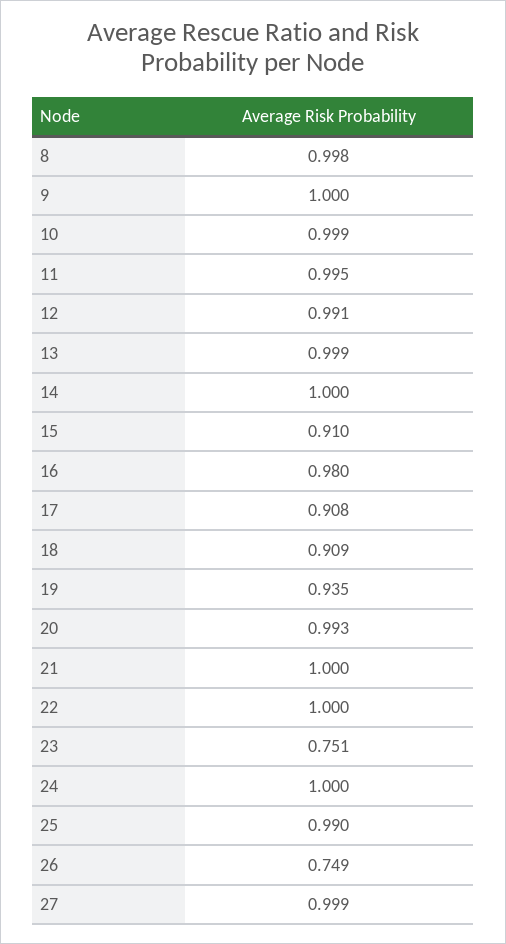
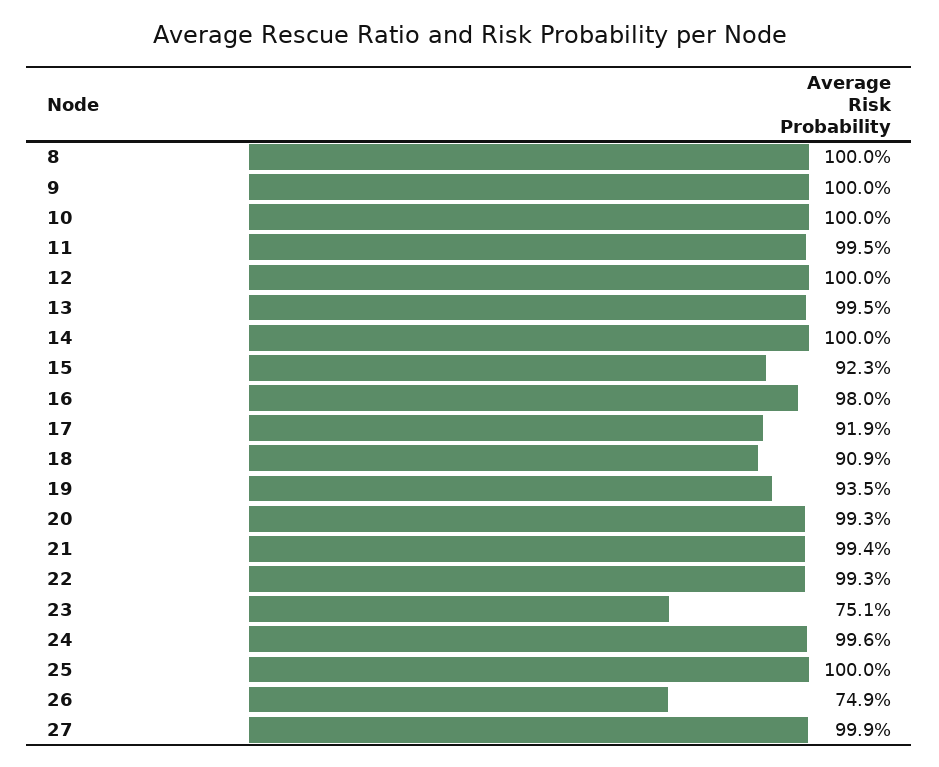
8: 0.998 -> 1
10: 0.999 -> 1
12: 0.991 -> 1
13: 0.999 -> 0.995
15: 0.91 -> 0.923
17: 0.908 -> 0.919
21: 1 -> 0.994
22: 1 -> 0.993
24: 1 -> 0.996
25: 0.99 -> 1

